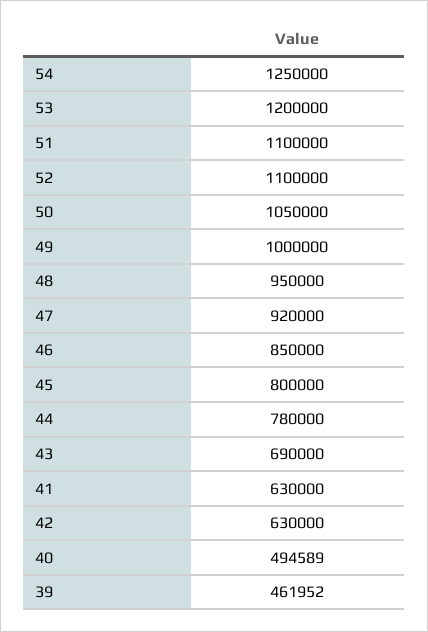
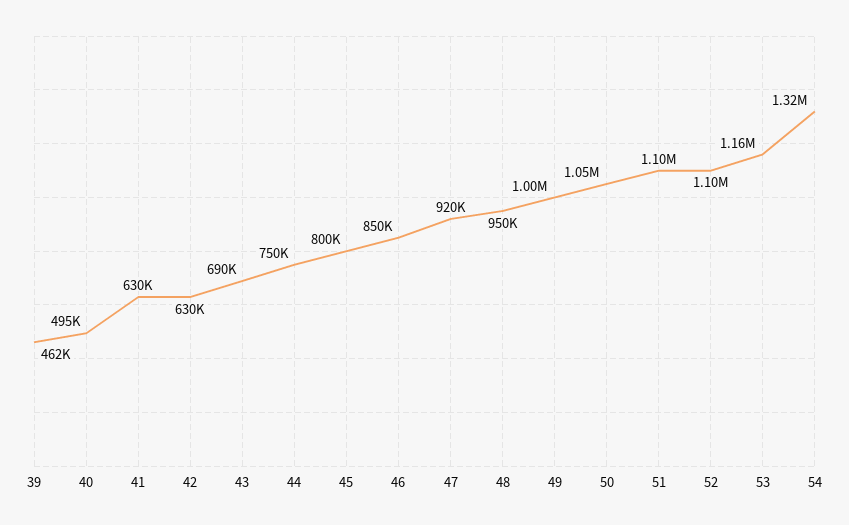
54: 1250000 -> 1320000
53: 1200000 -> 1160000
44: 780000 -> 750000

